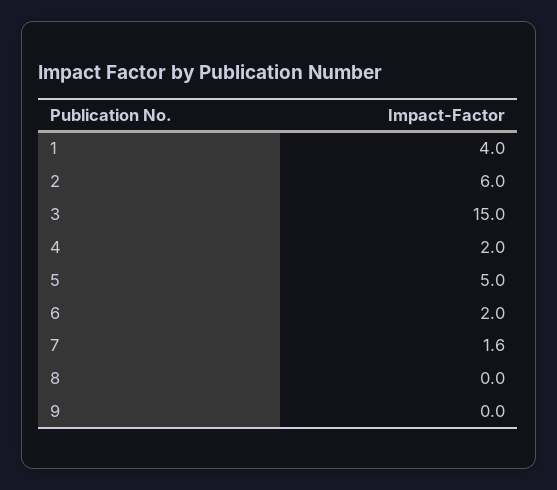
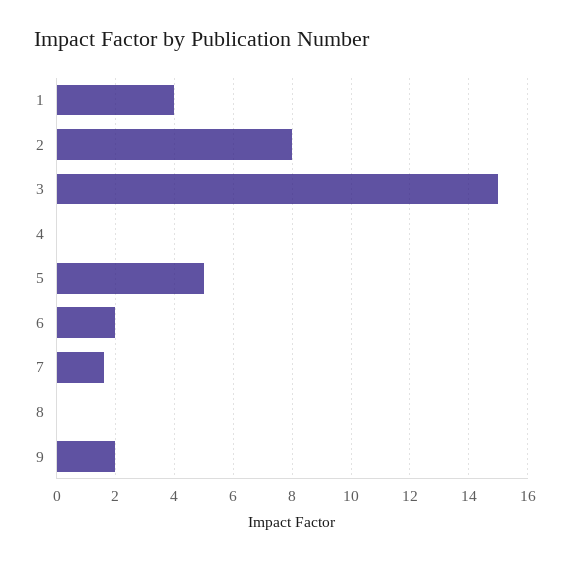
2: 6 -> 8
4: 2 -> 0
9: 0 -> 2

